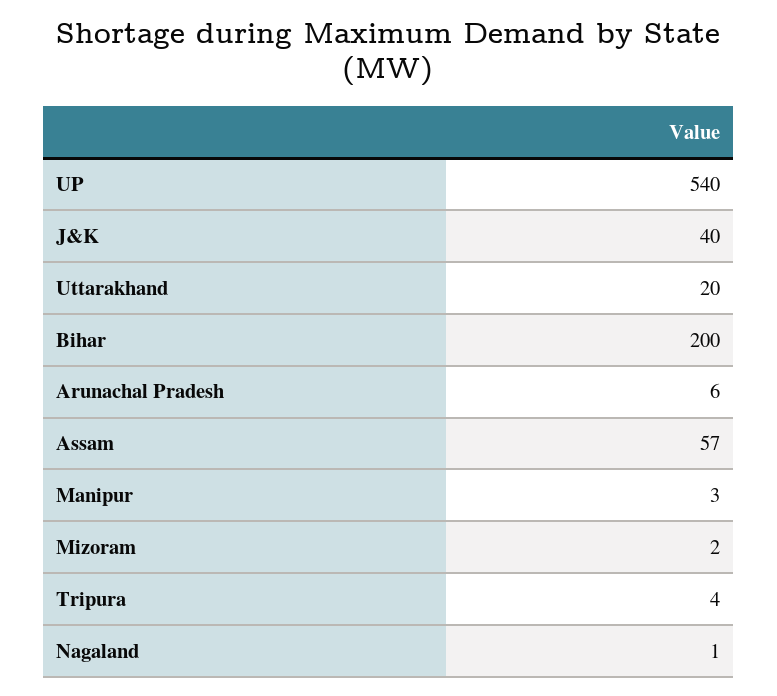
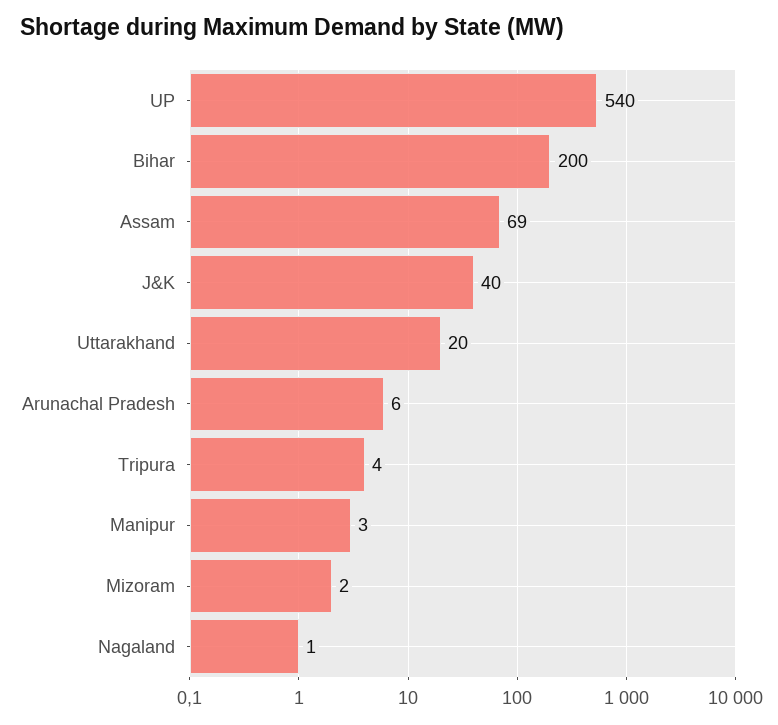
Assam: 57 -> 69

